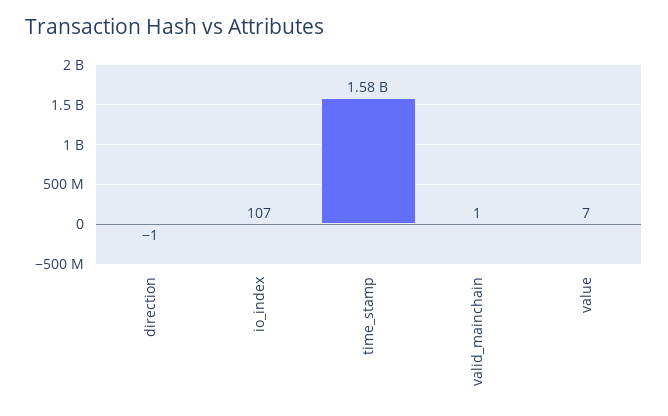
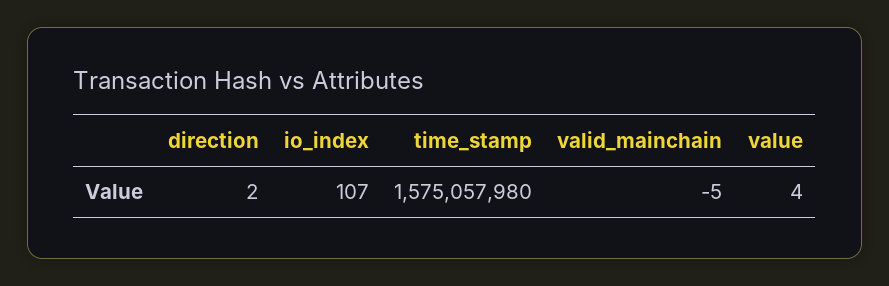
direction: -1 -> 2
valid_mainchain: 1 -> -5
value: 7 -> 4

